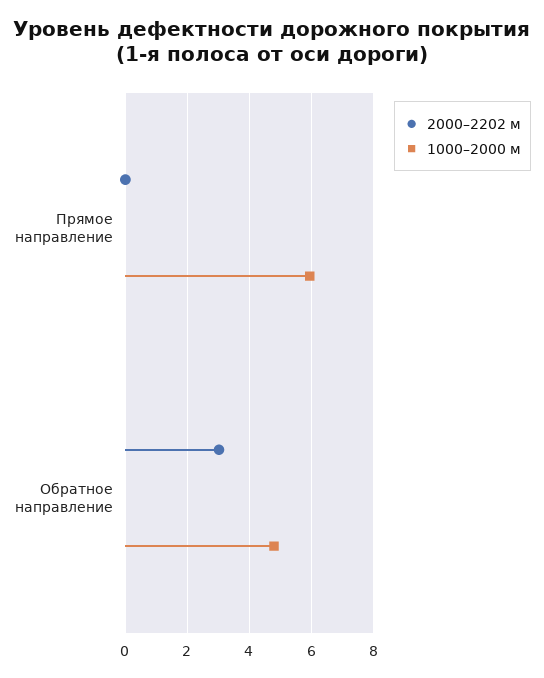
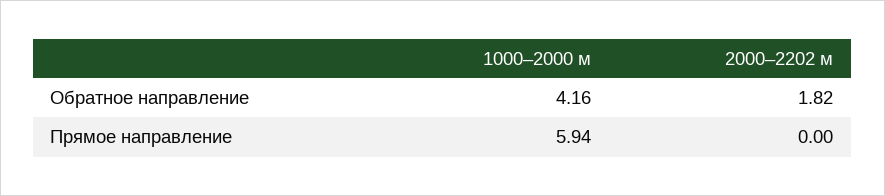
2000–2202 м, Обратное направление: 3 -> 1.82
1000–2000 м, Обратное направление: 4.8 -> 4.16

